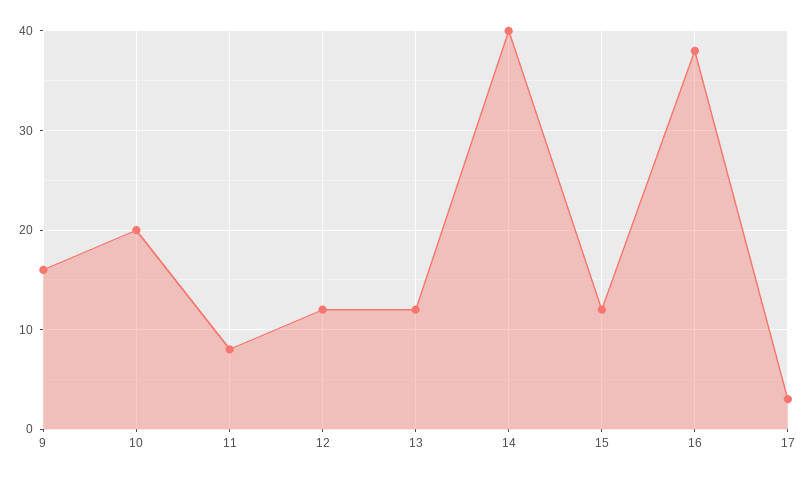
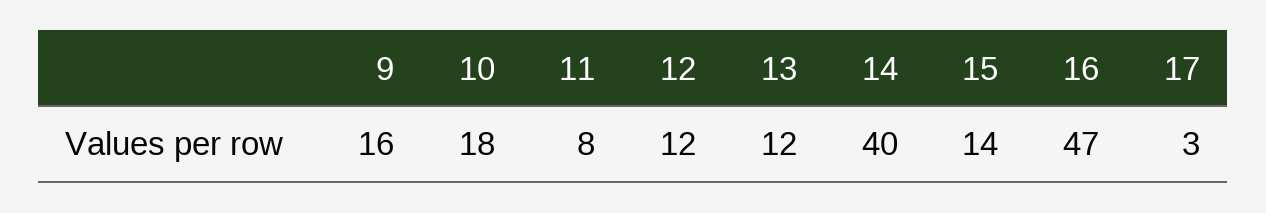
10: 20 -> 18
15: 12 -> 14
16: 38 -> 47

